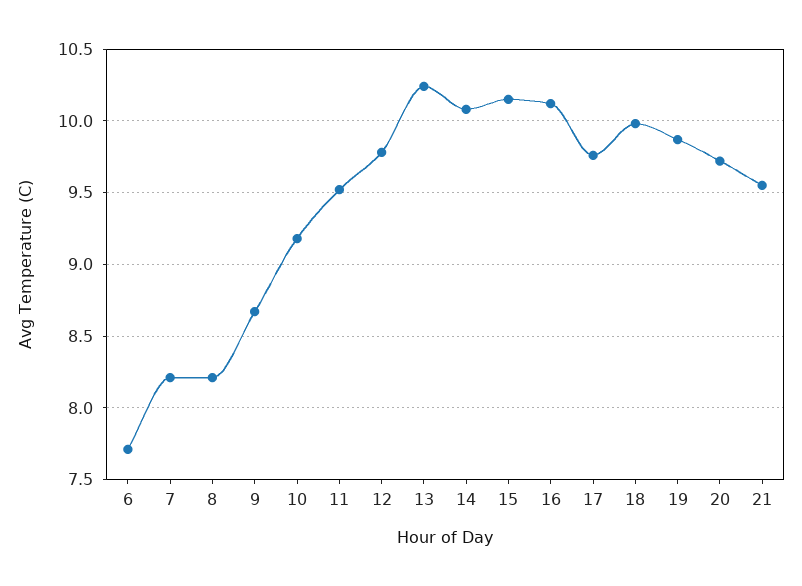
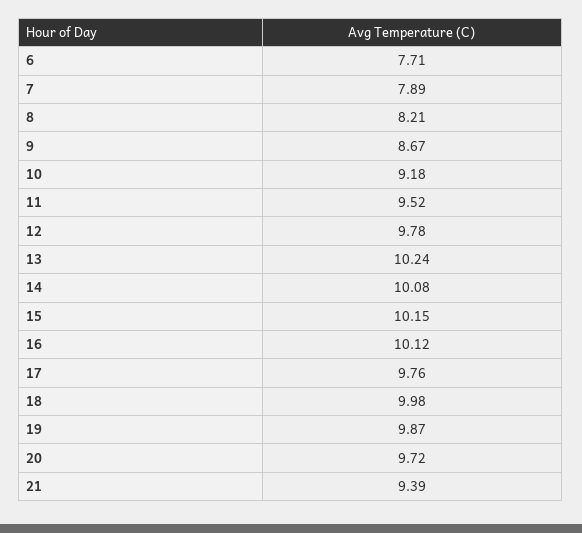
7: 8.2 -> 7.89
21: 9.55 -> 9.39

